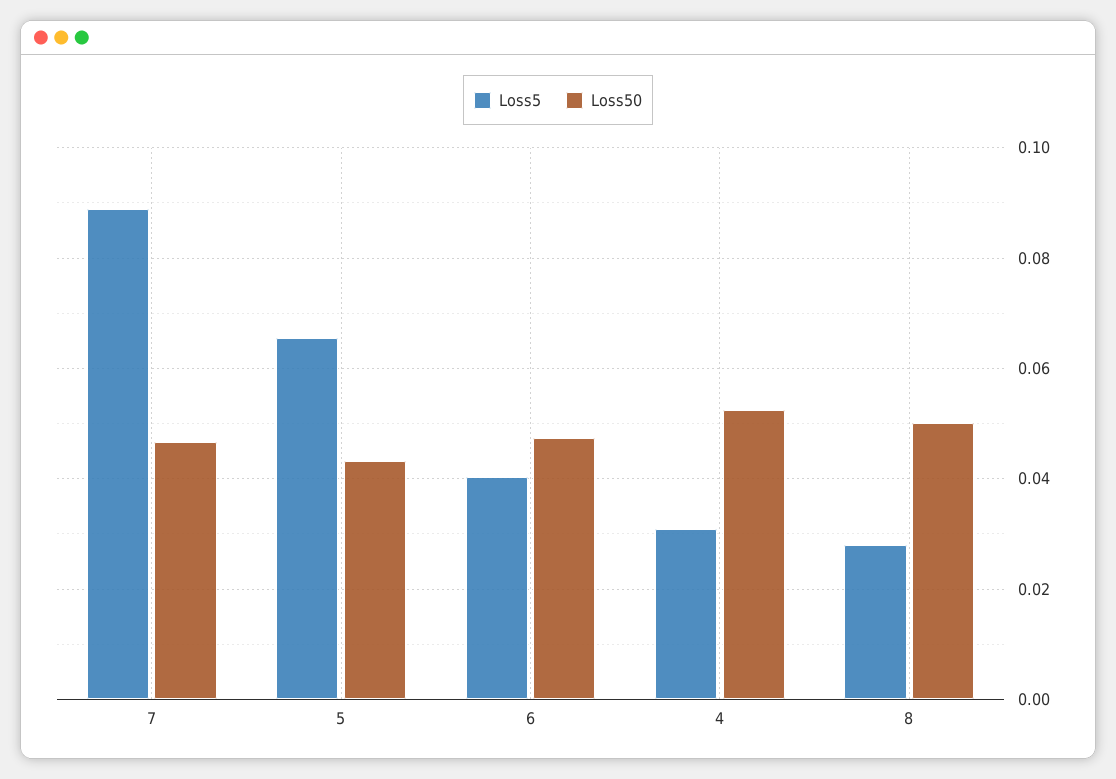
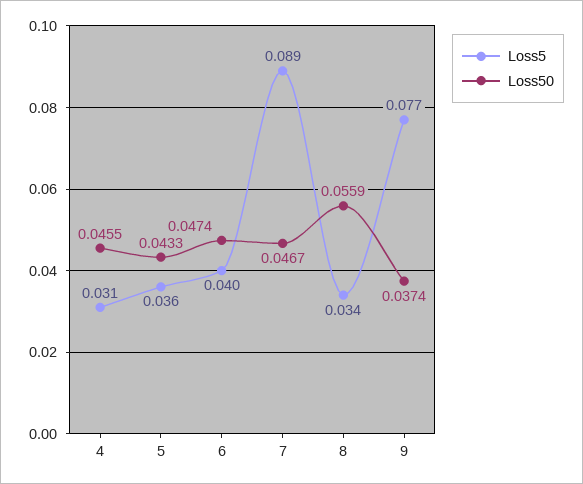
Loss5, 5: 0.066 -> 0.036
Loss50, 4: 0.052 -> 0.0455
Loss5, 8: 0.028 -> 0.034
Loss50, 8: 0.05 -> 0.0559
Loss5, 9: none -> 0.077
Loss50, 9: none -> 0.0374

